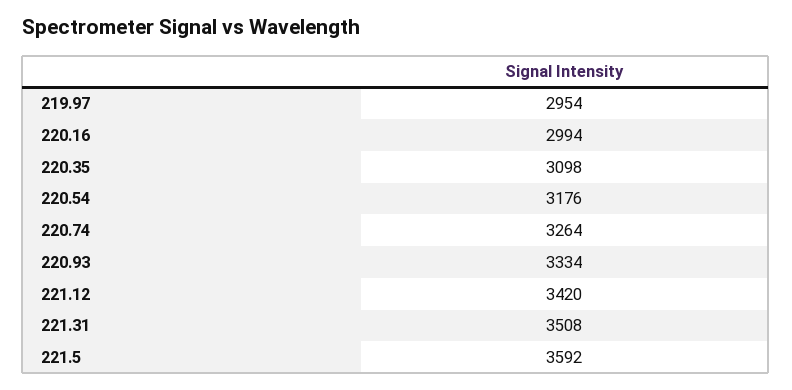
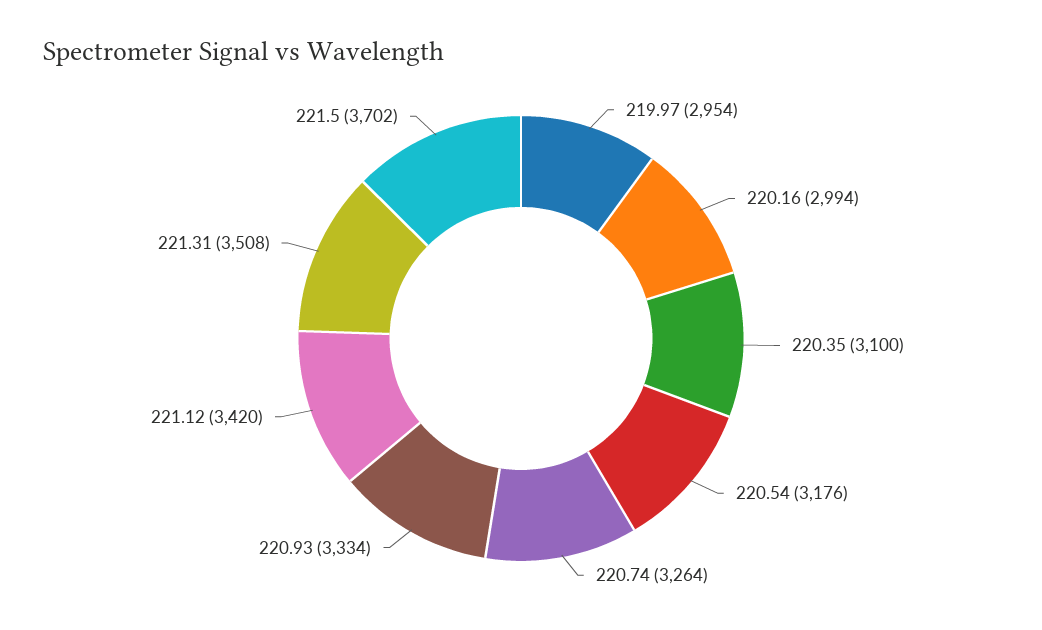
220.35: 3098 -> 3100
221.5: 3592 -> 3702

